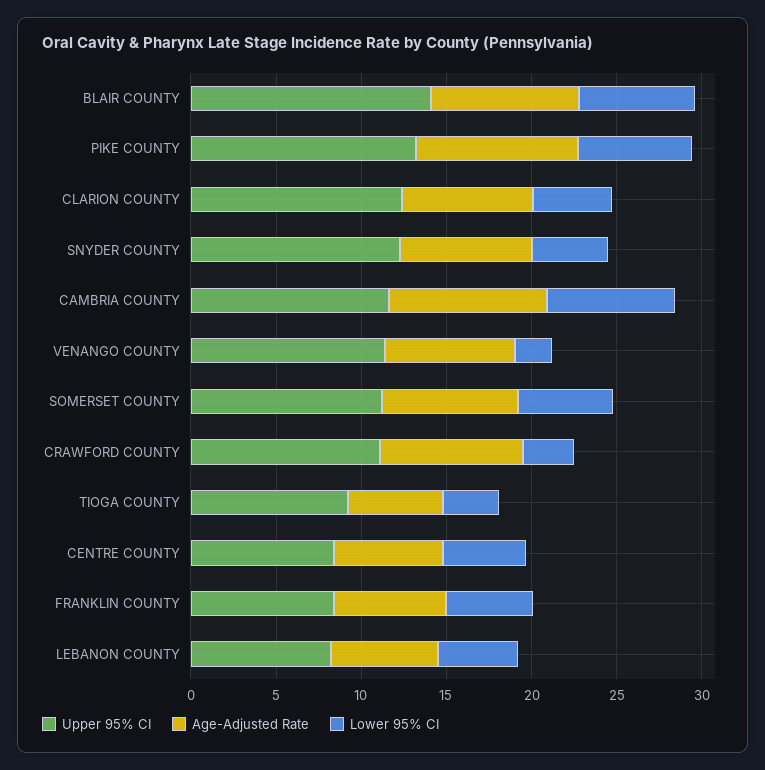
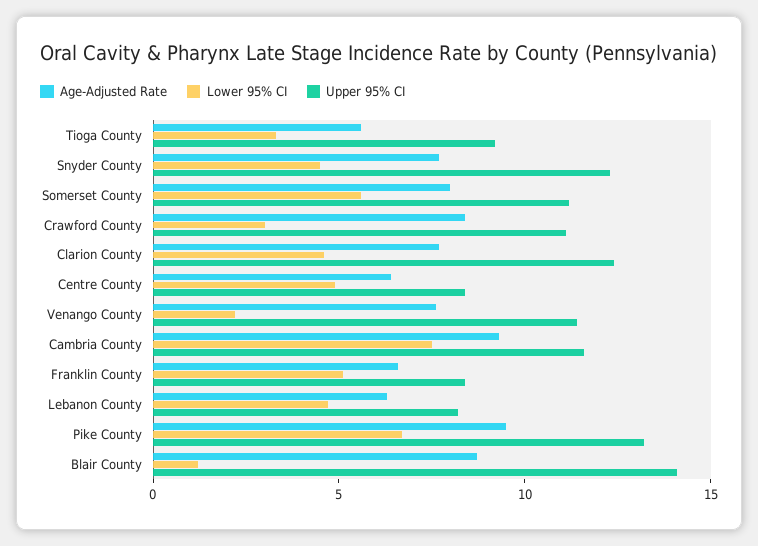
Lower 95% CI, BLAIR COUNTY: 7 -> 1

